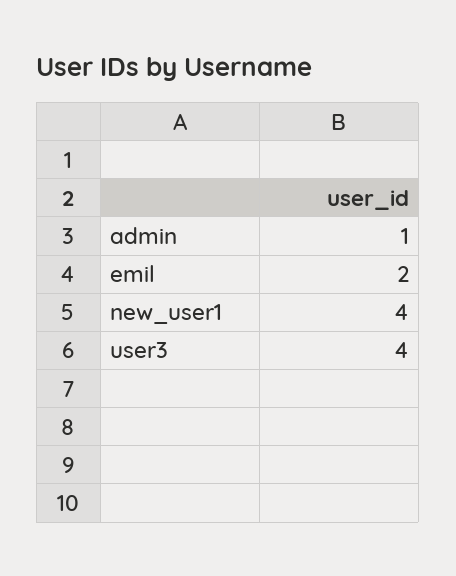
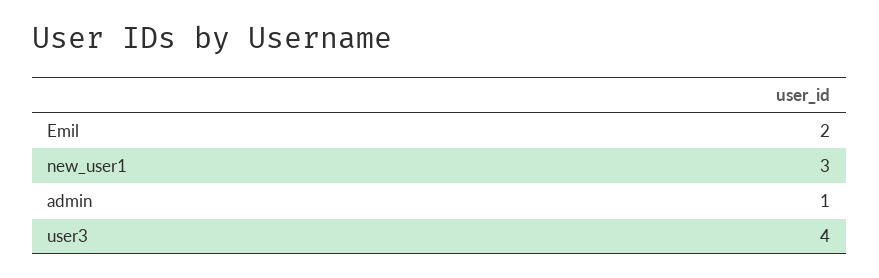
new_user1: 4 -> 3

